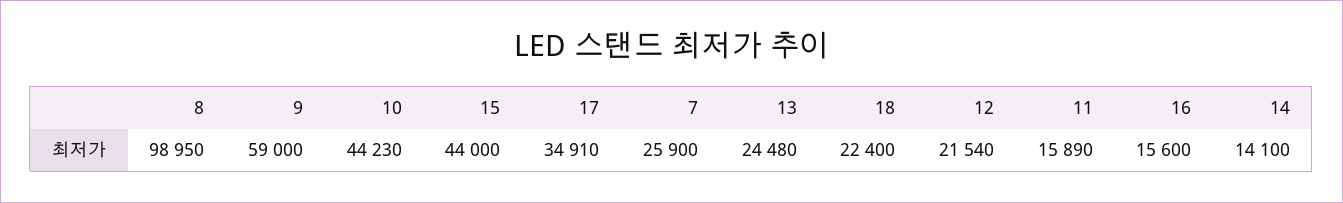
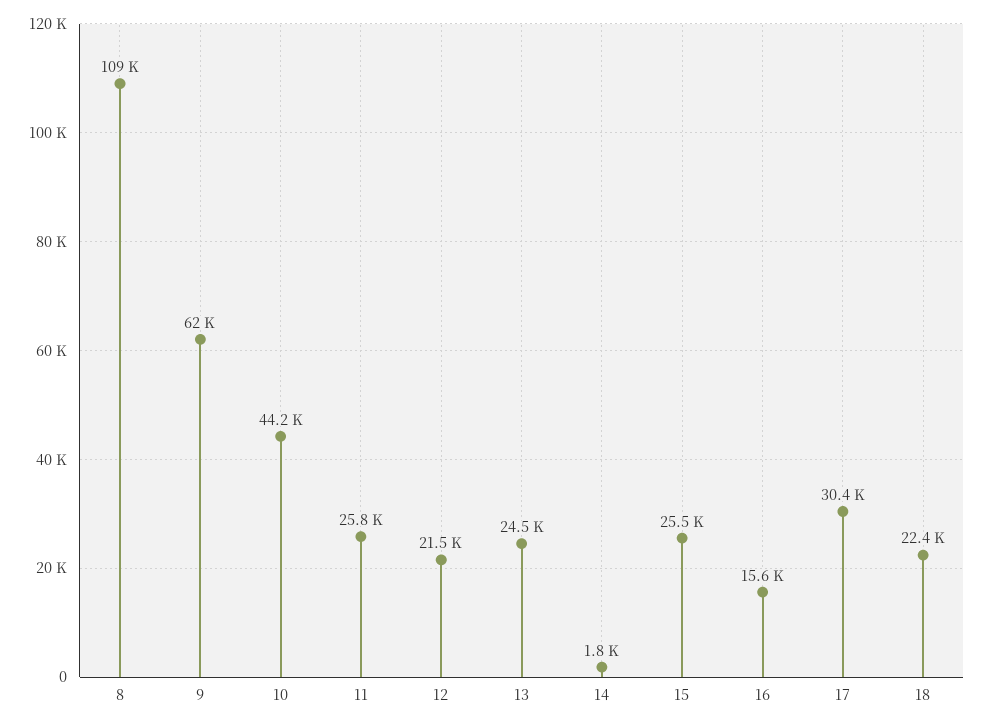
8: 98950 -> 109000
9: 59000 -> 62000
15: 44000 -> 25500
17: 34910 -> 30400
7: 25900 -> none
11: 15890 -> 25800
14: 14100 -> 1800

